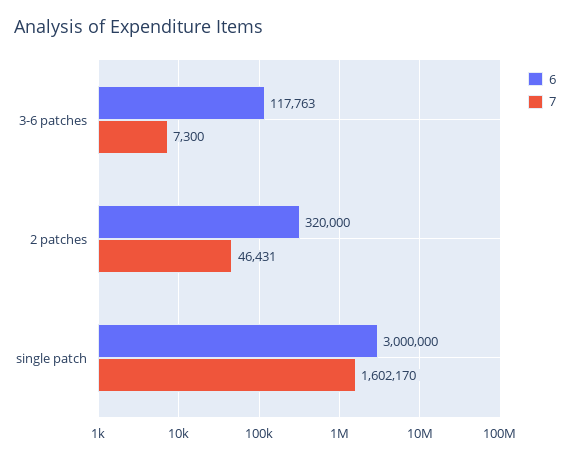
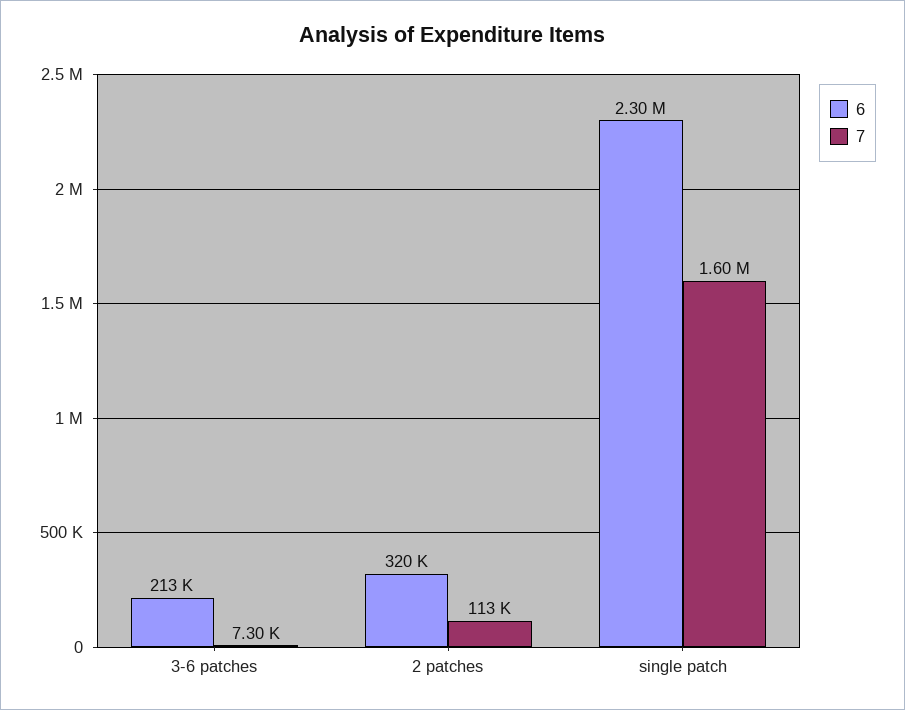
6, 3-6 patches: 117763 -> 213000
7, 2 patches: 46431 -> 113000
6, single patch: 3000000 -> 2300000

